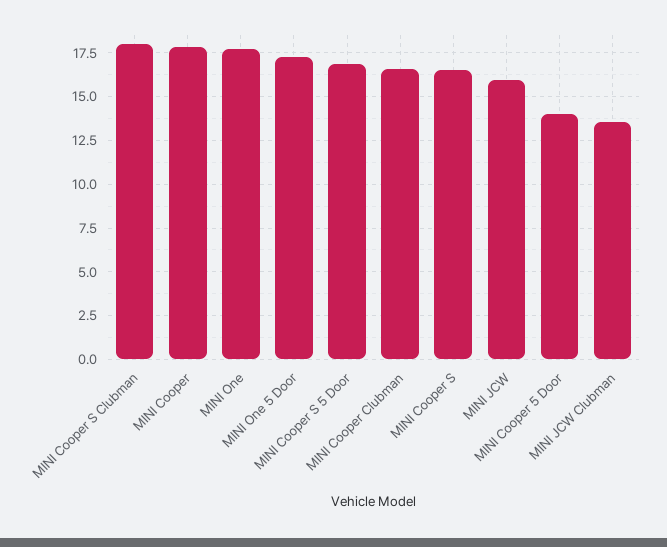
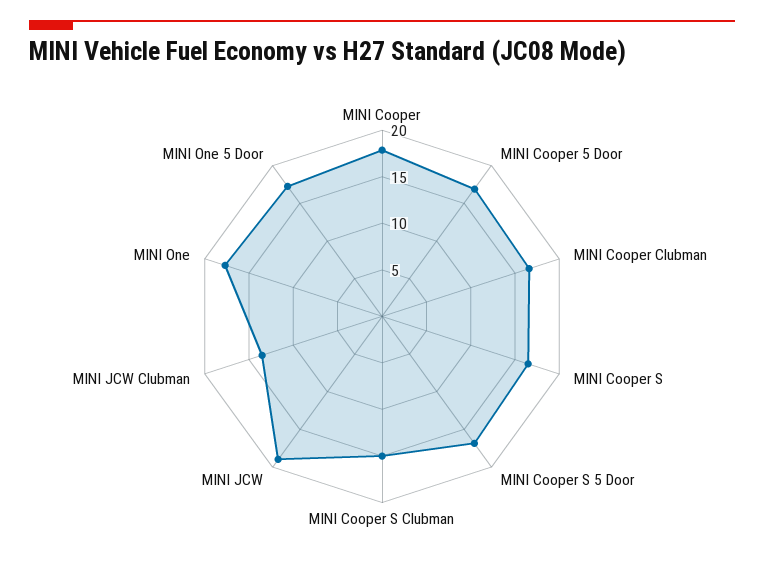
MINI Cooper S Clubman: 18 -> 15
MINI JCW: 16 -> 19
MINI Cooper 5 Door: 14 -> 17

